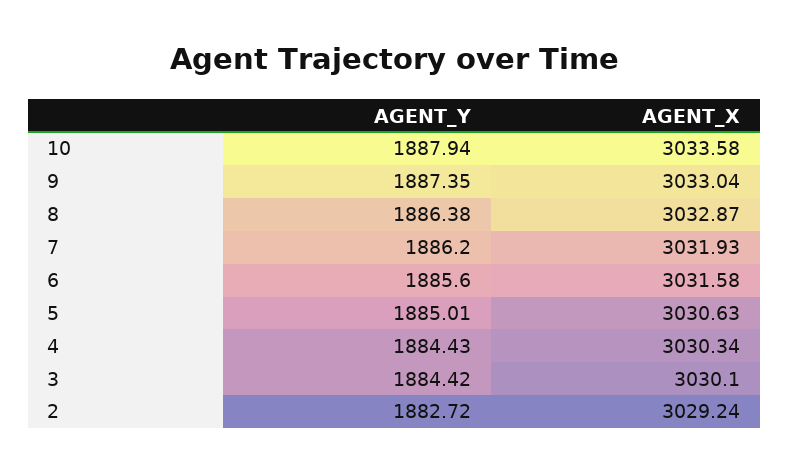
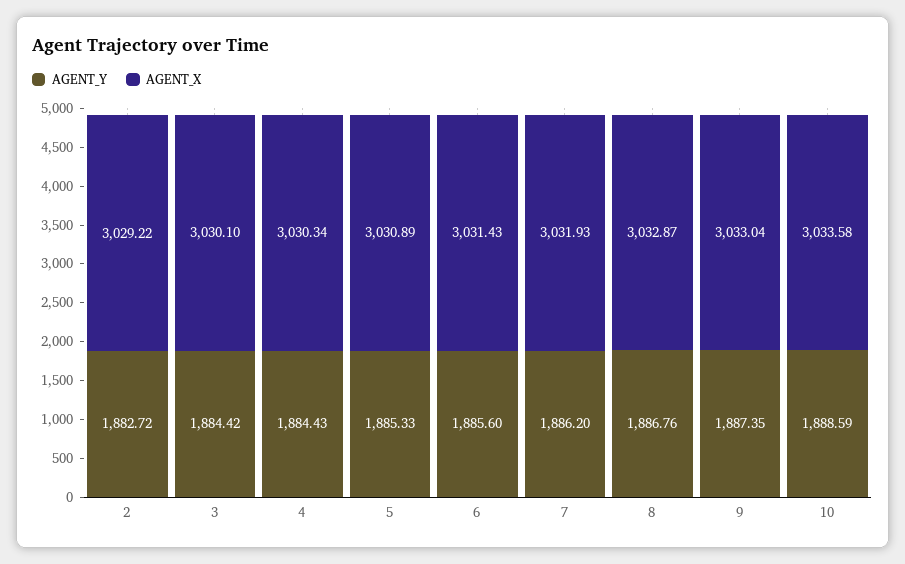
AGENT_Y, 10: 1887.94 -> 1888.59
AGENT_Y, 8: 1886.38 -> 1886.76
AGENT_X, 6: 3031.58 -> 3031.43
AGENT_Y, 5: 1885.01 -> 1885.33
AGENT_X, 5: 3030.63 -> 3030.89
AGENT_X, 2: 3029.24 -> 3029.22

